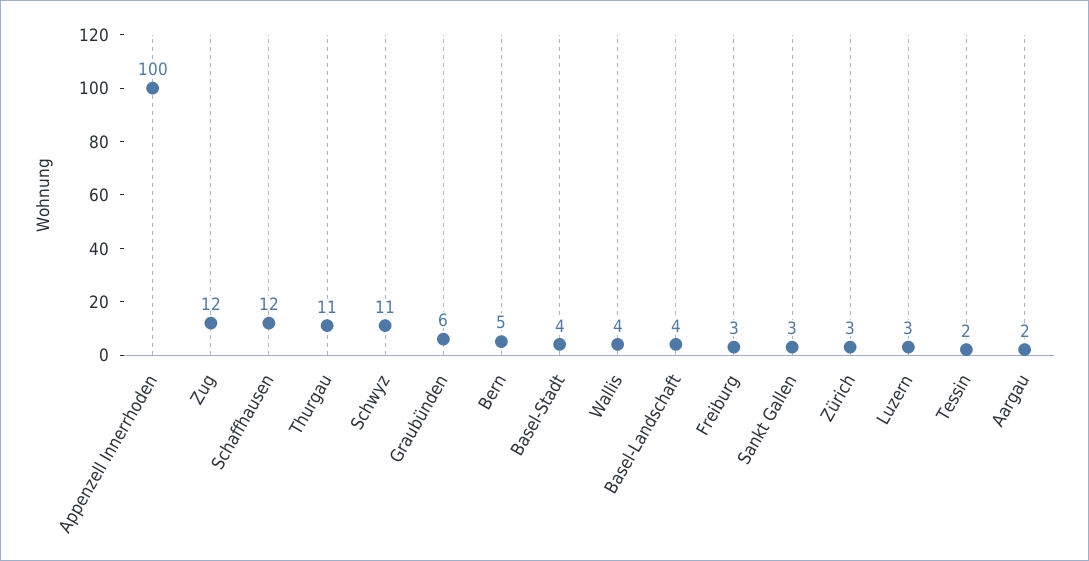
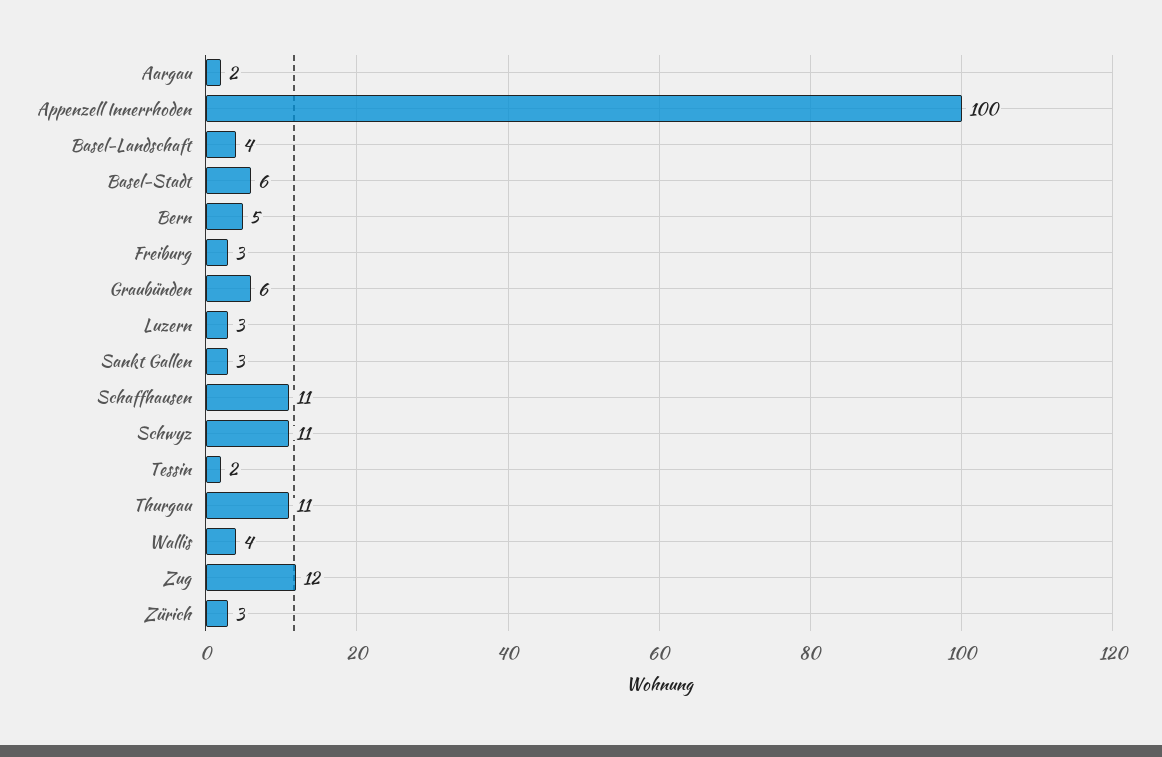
Schaffhausen: 12 -> 11
Basel-Stadt: 4 -> 6

